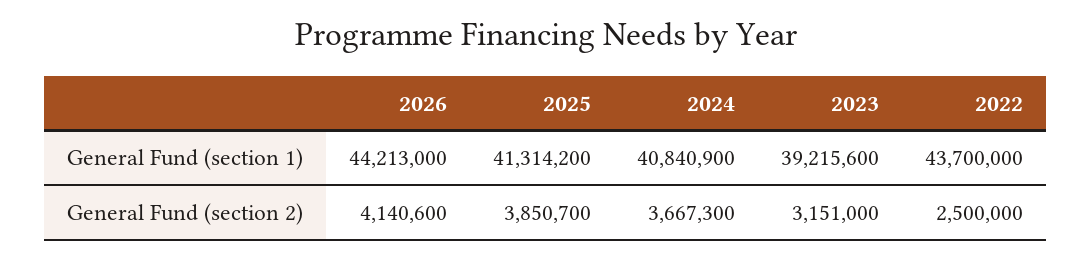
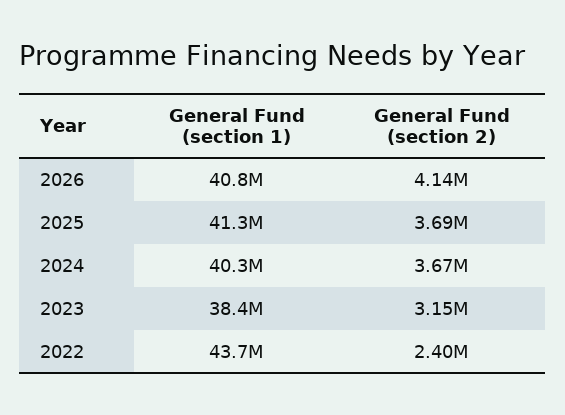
2026, General Fund (section 1): 44213000 -> 40800000
2024, General Fund (section 1): 40840900 -> 40300000
2023, General Fund (section 1): 39215600 -> 38400000
2025, General Fund (section 2): 3850700 -> 3690000
2022, General Fund (section 2): 2500000 -> 2400000

